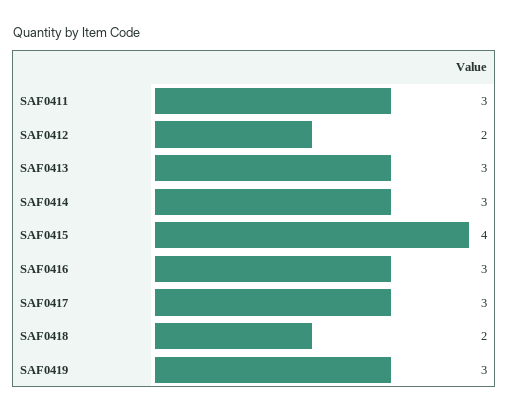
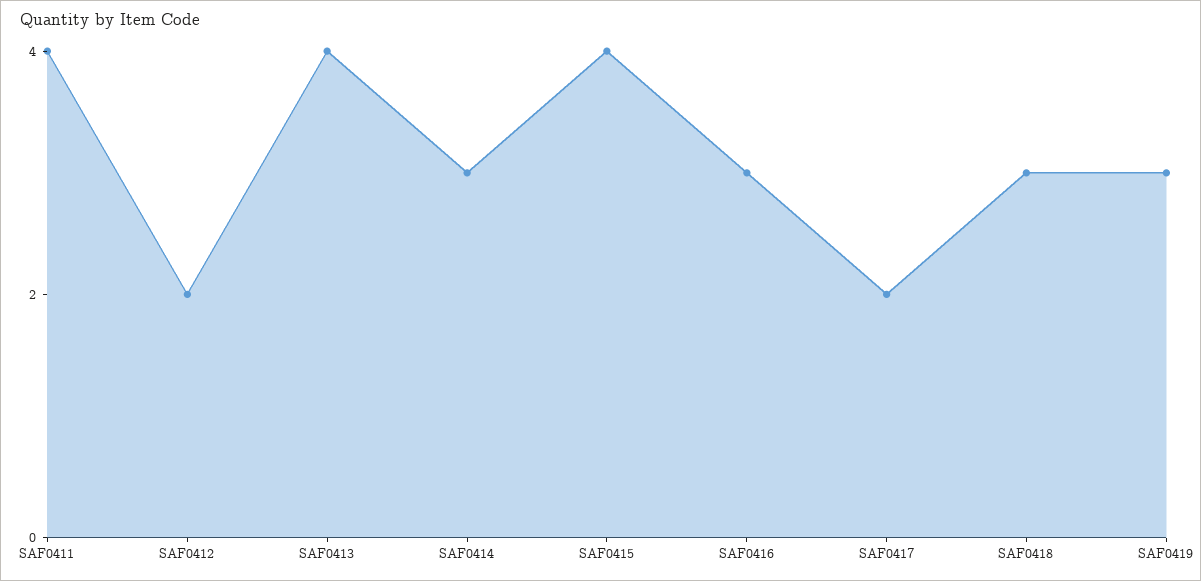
SAF0411: 3 -> 4
SAF0413: 3 -> 4
SAF0417: 3 -> 2
SAF0418: 2 -> 3

